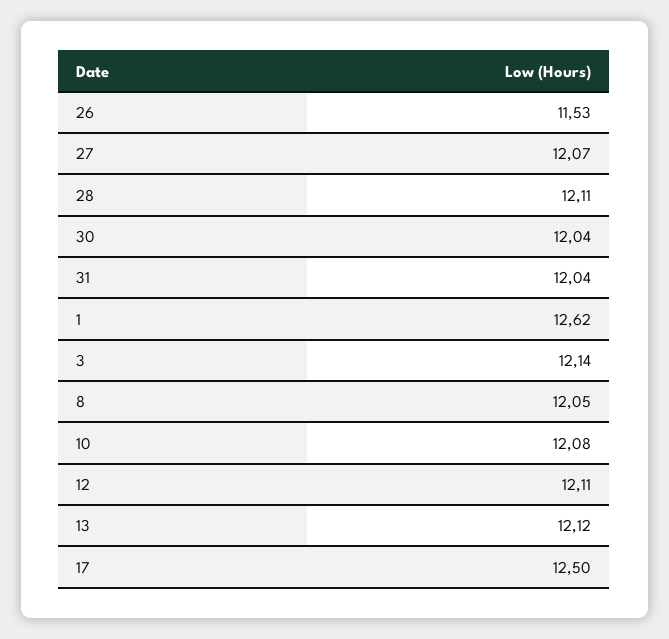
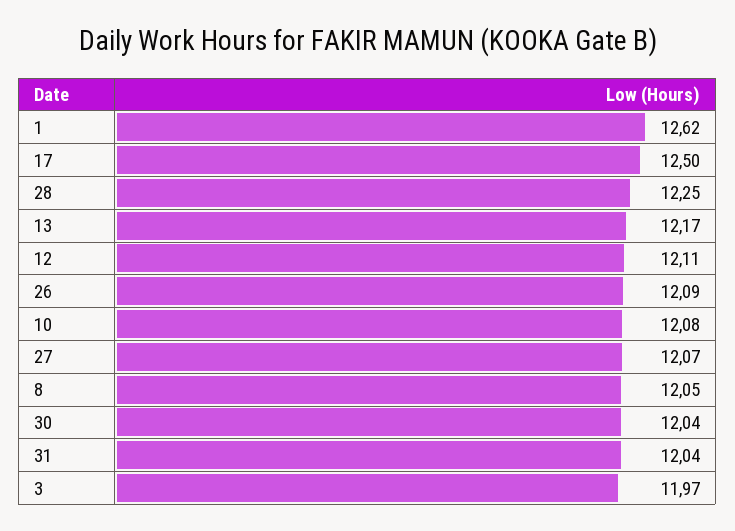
26: 11.53 -> 12.09
28: 12.11 -> 12.25
3: 12.14 -> 11.97
13: 12.12 -> 12.17

